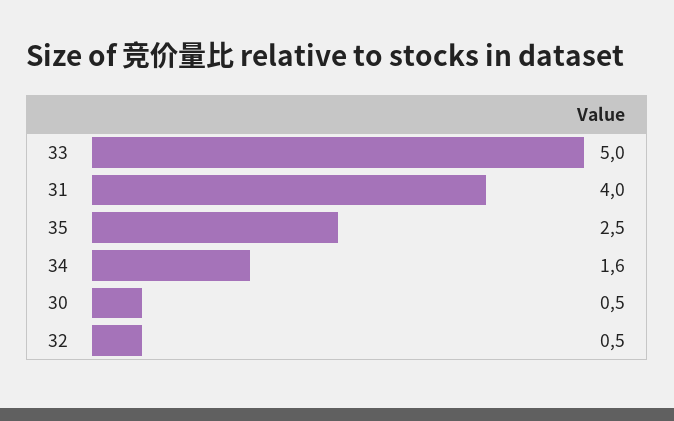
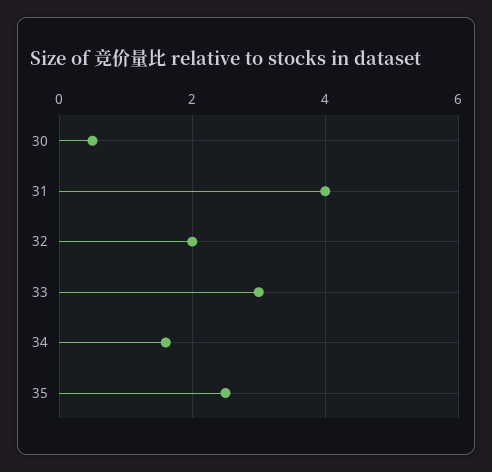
33: 5 -> 3
32: 0.5 -> 2

